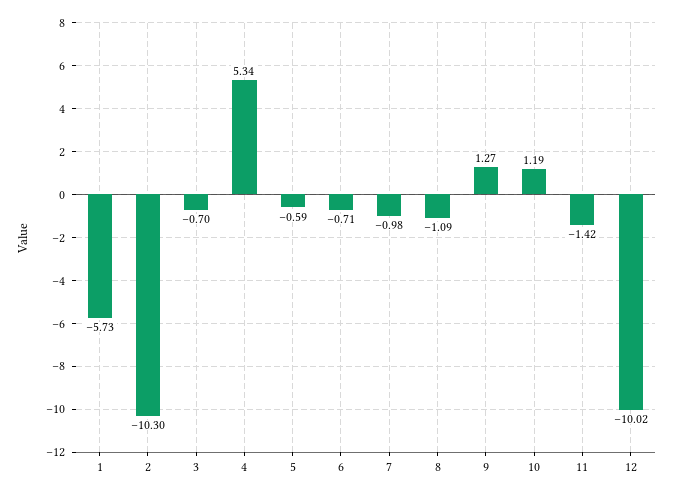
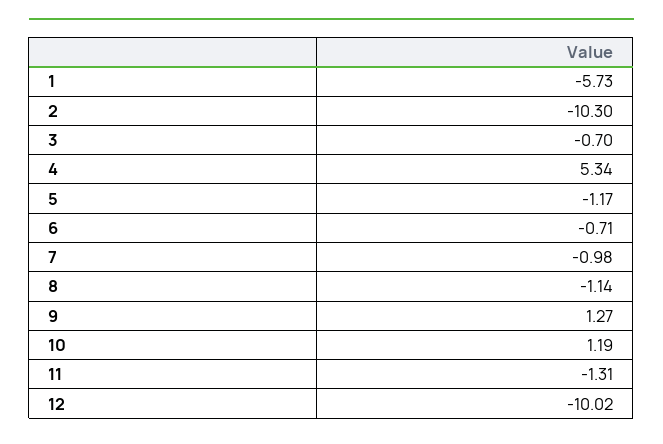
5: -0.59 -> -1.17
8: -1.09 -> -1.14
11: -1.42 -> -1.31

